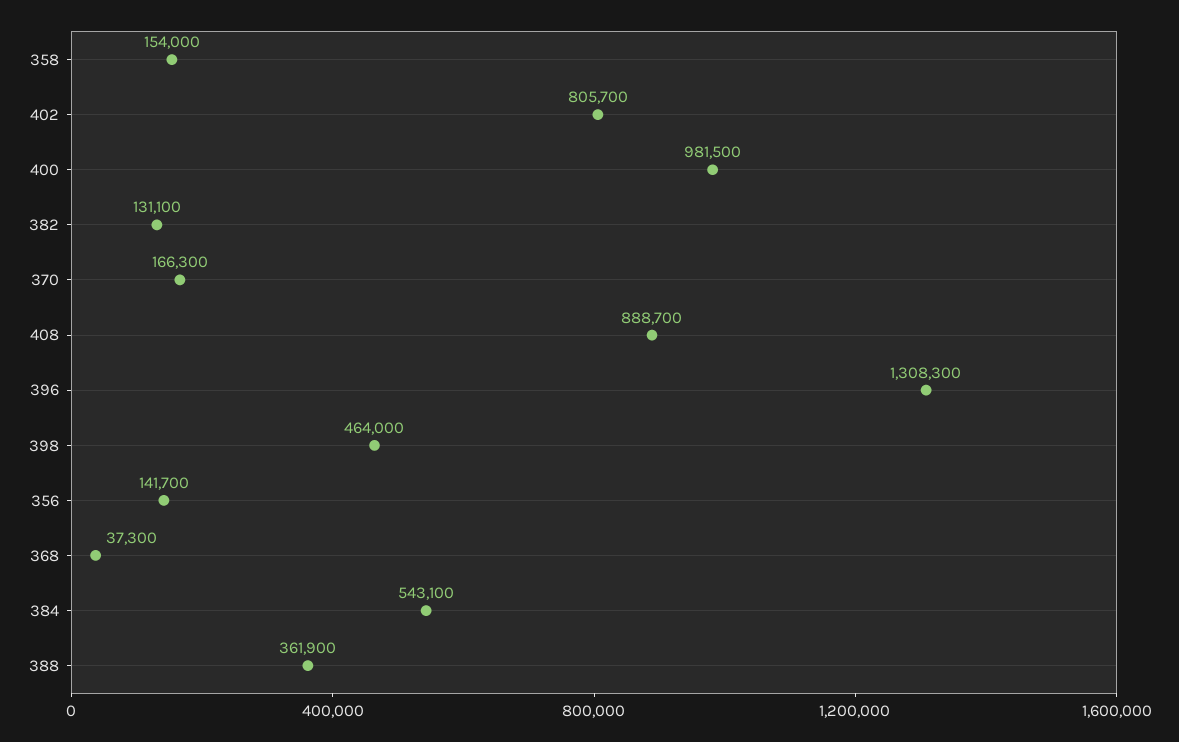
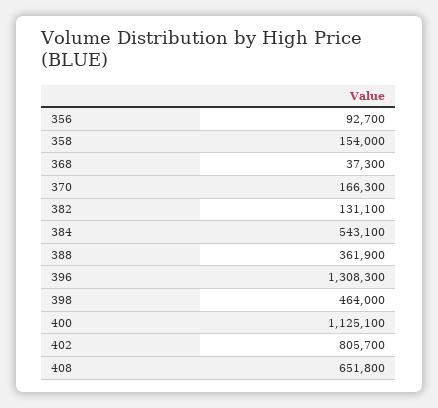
400: 981500 -> 1125100
408: 888700 -> 651800
356: 141700 -> 92700

